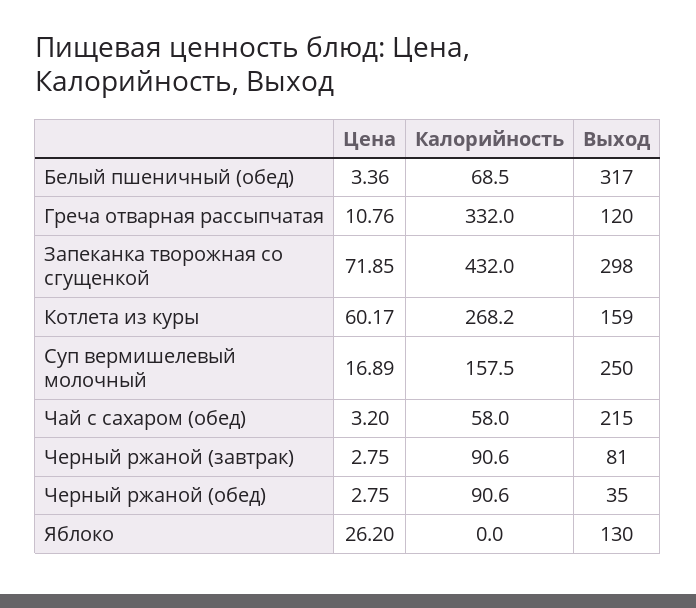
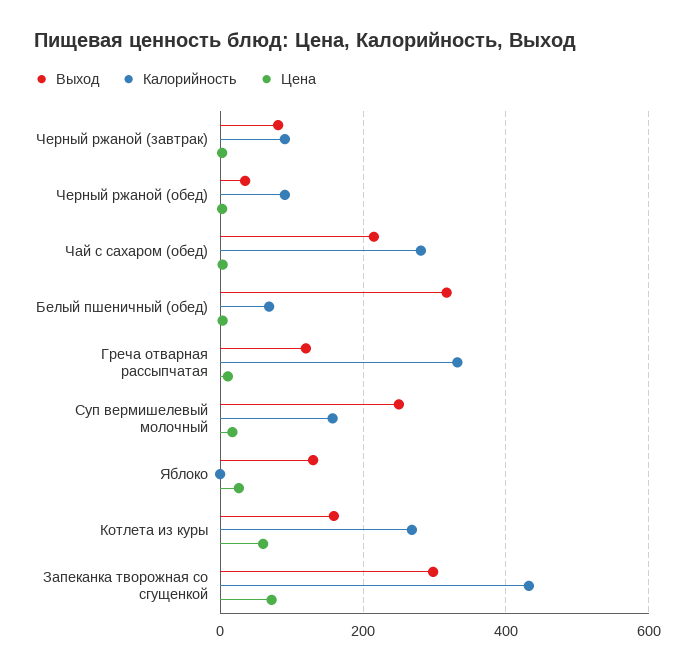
Калорийность, Чай с сахаром (обед): 58 -> 280

